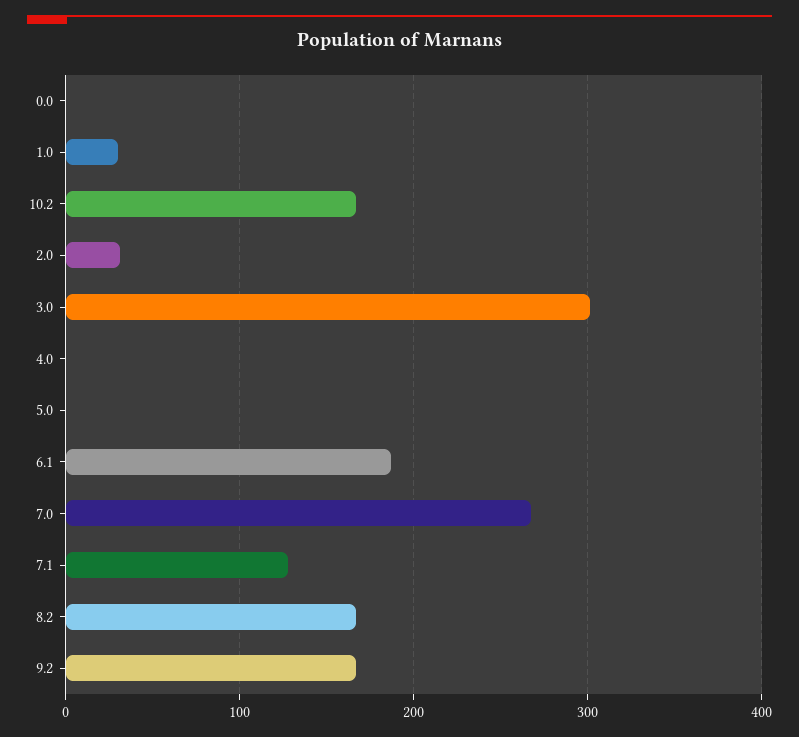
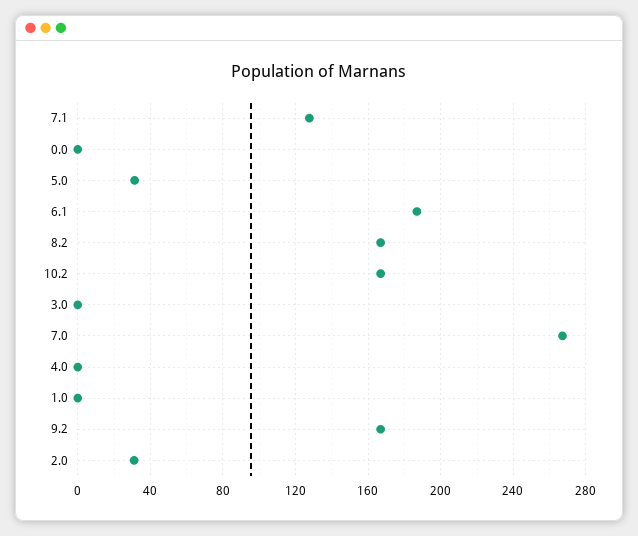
1.0: 30 -> 0
3.0: 300 -> 0
5.0: 0 -> 30

